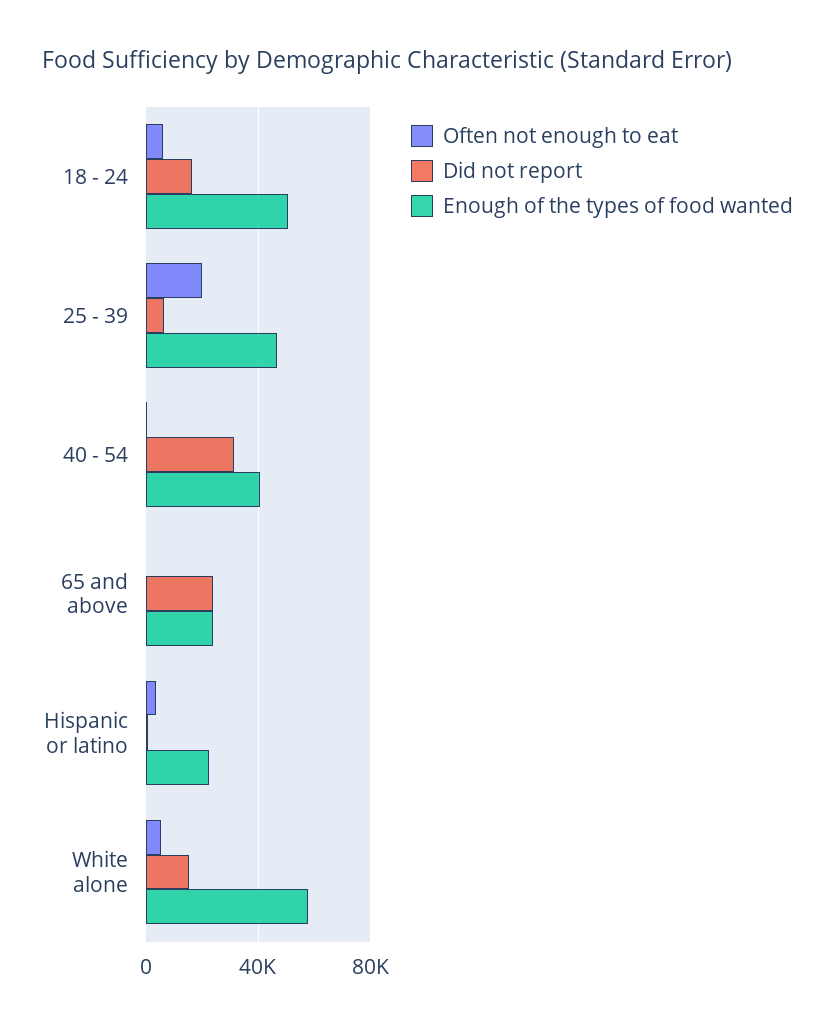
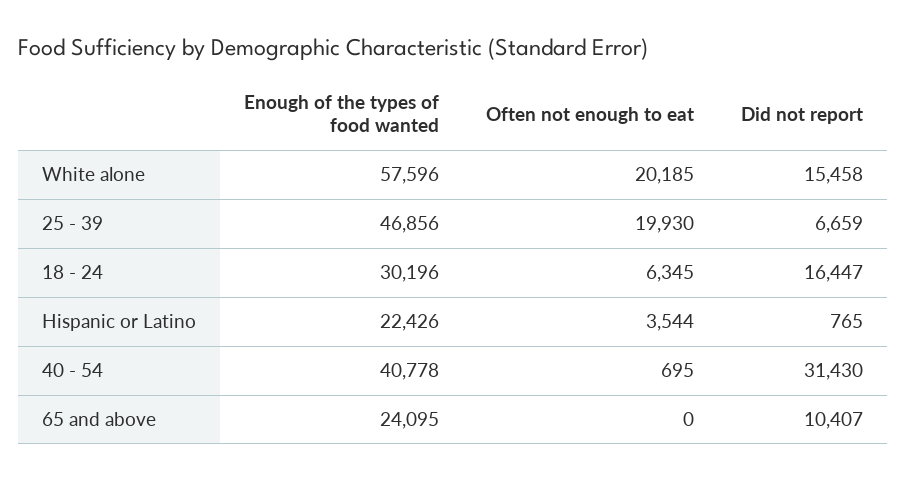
Enough of the types of food wanted, 18 - 24: 50000 -> 30196
Did not report, 65 and above: 25000 -> 10407
Often not enough to eat, White alone: 5000 -> 20185

